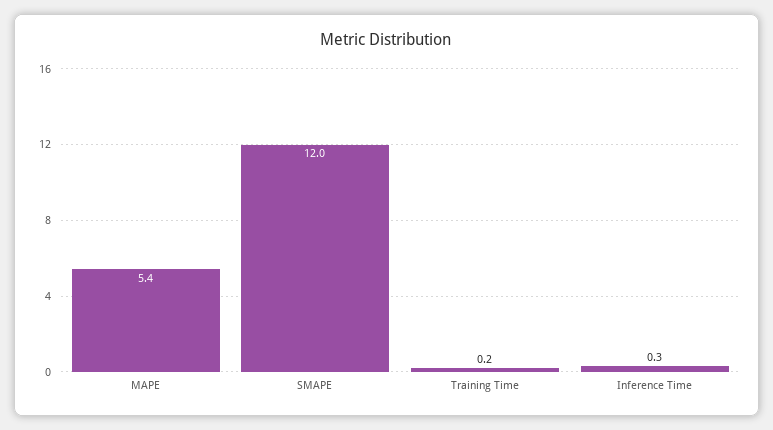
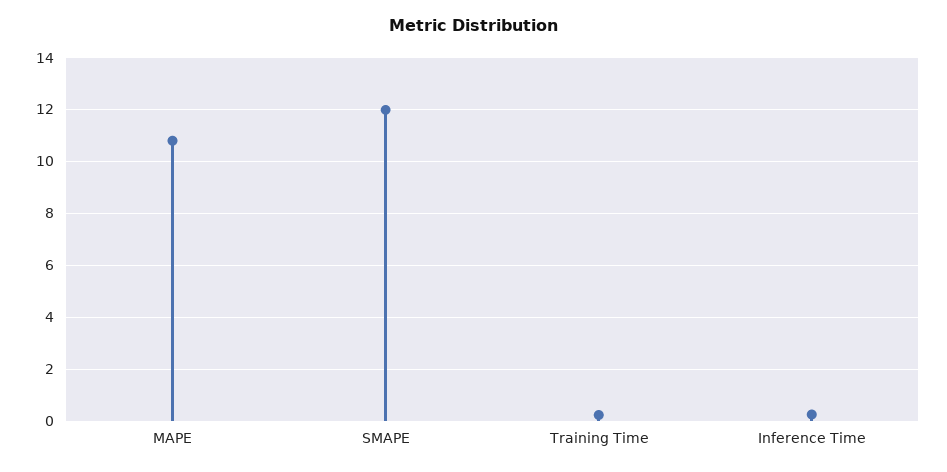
MAPE: 5.4 -> 10.75

